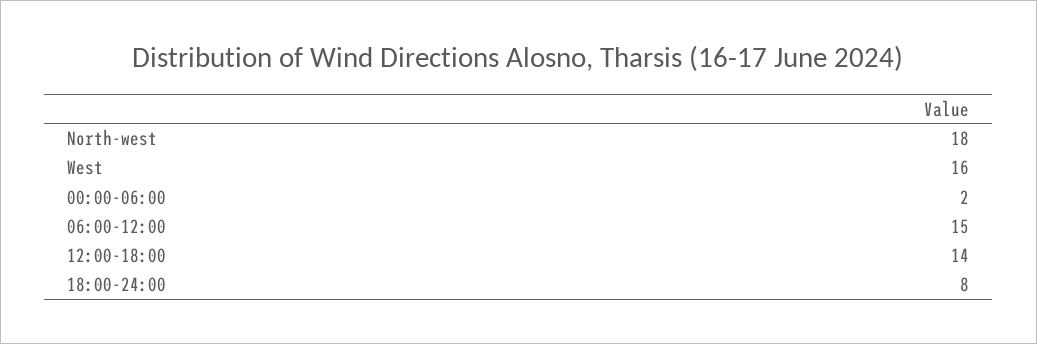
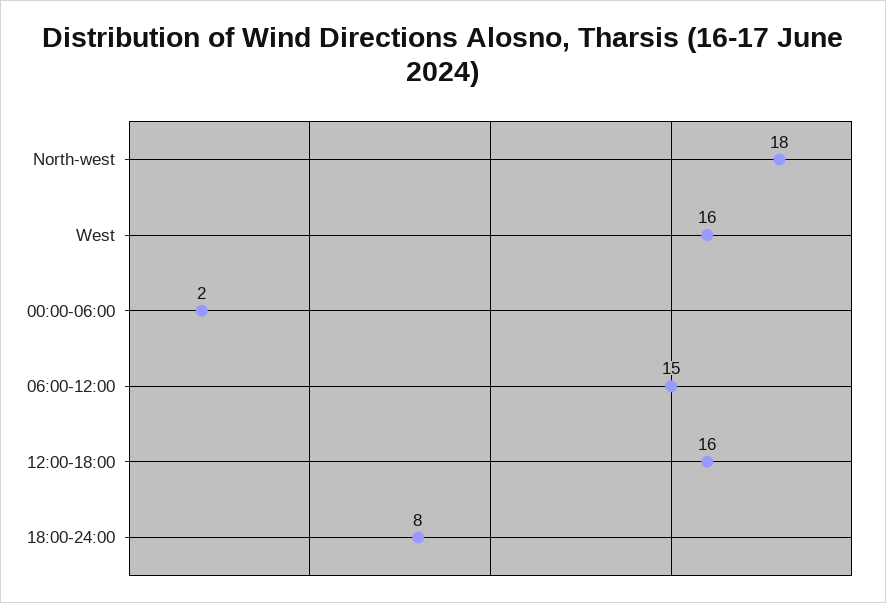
12:00-18:00: 14 -> 16

